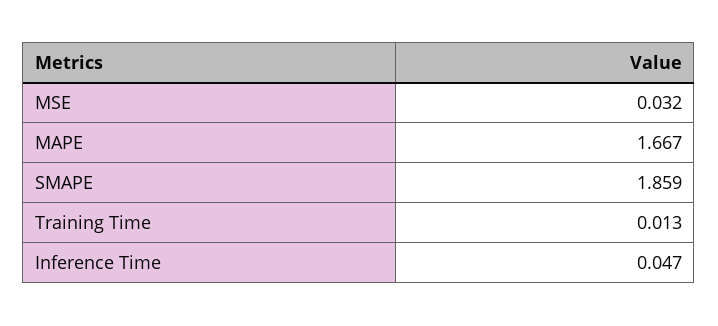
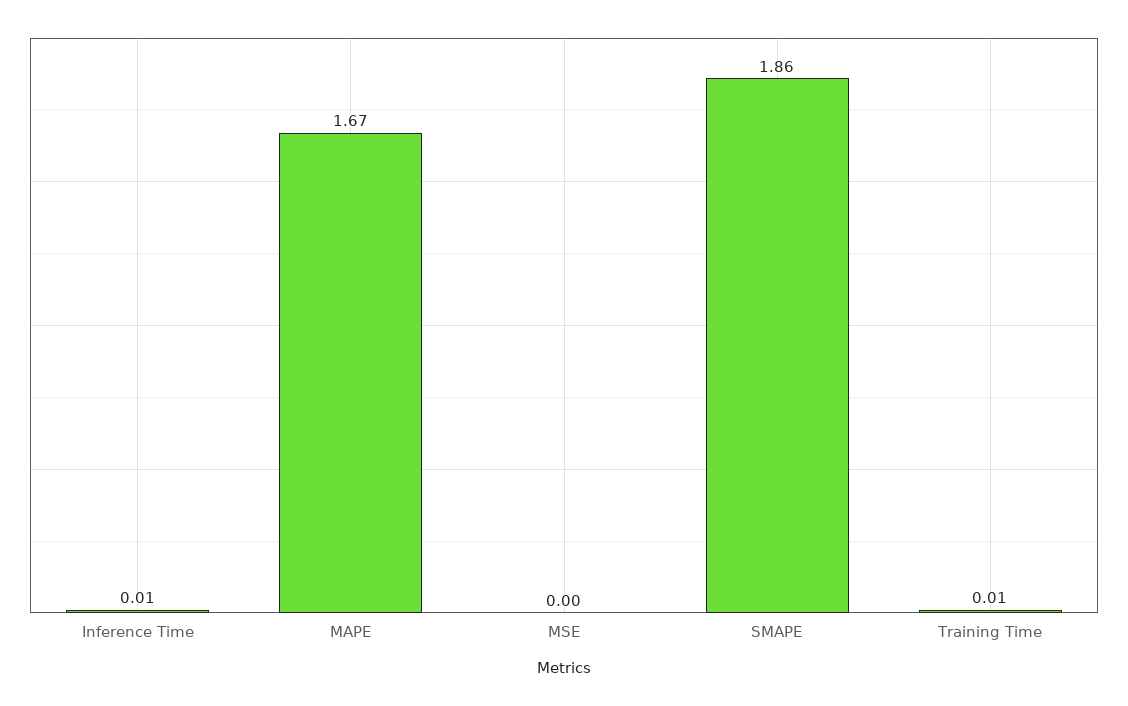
MSE: 0.032 -> 0
Inference Time: 0.047 -> 0.01

